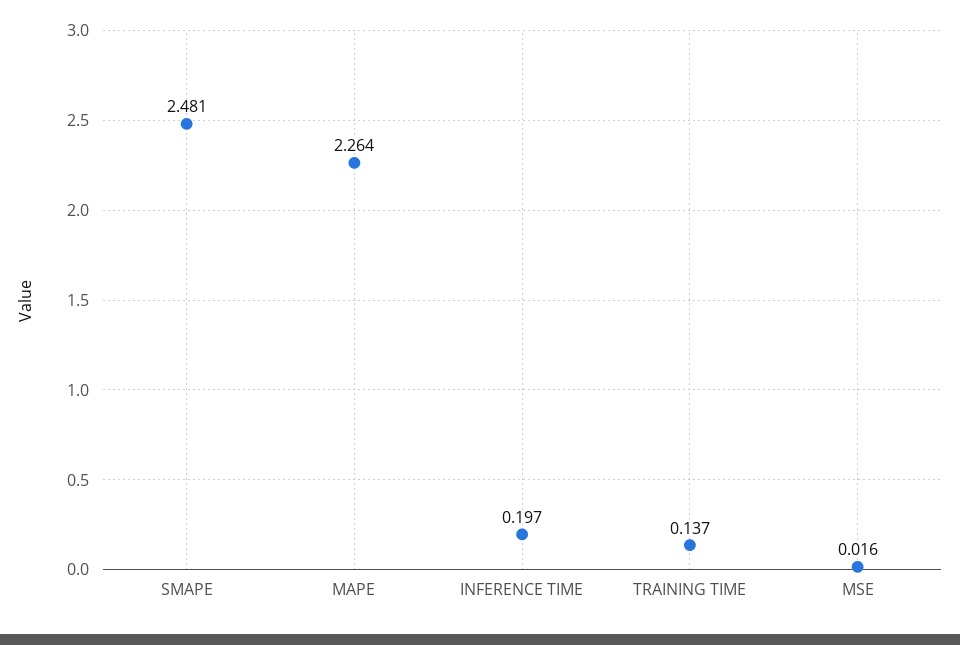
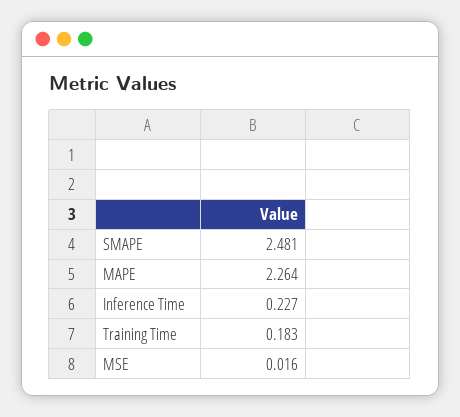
INFERENCE TIME: 0.197 -> 0.227
TRAINING TIME: 0.137 -> 0.183

